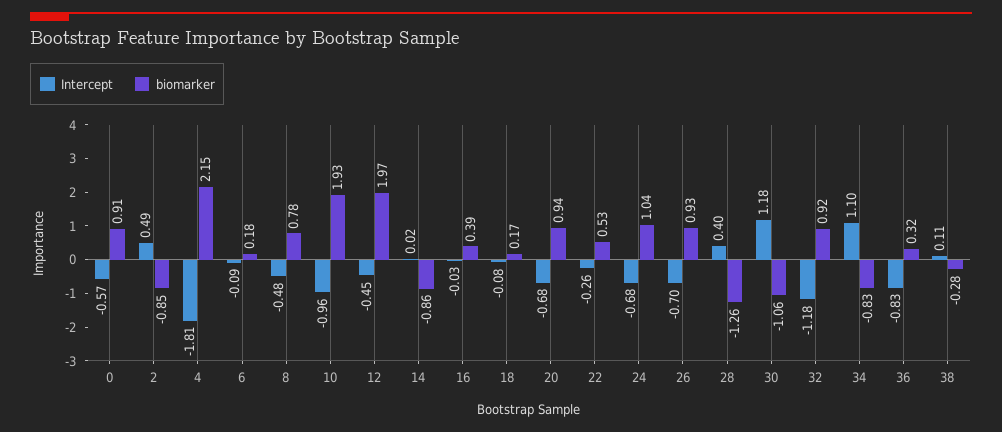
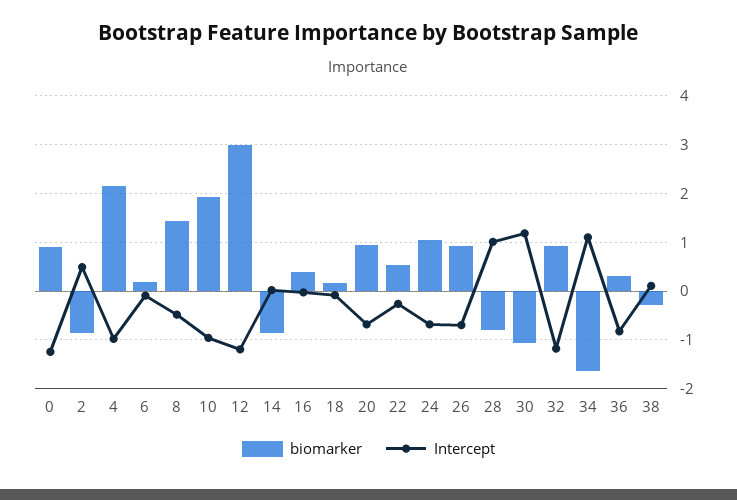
Intercept, 0: -0.57 -> -1.2
Intercept, 4: -1.81 -> -1
biomarker, 8: 0.78 -> 1.4
Intercept, 12: -0.45 -> -1.2
biomarker, 12: 1.97 -> 3
Intercept, 28: 0.4 -> 1
biomarker, 28: -1.26 -> -0.8
biomarker, 34: -0.83 -> -1.6

